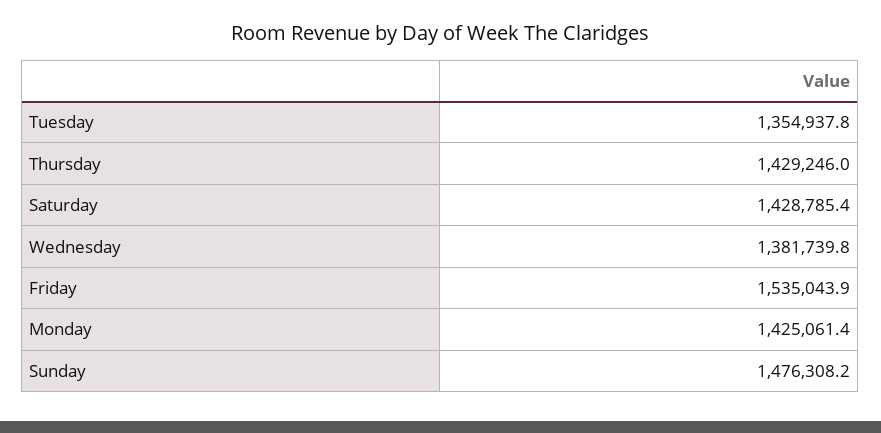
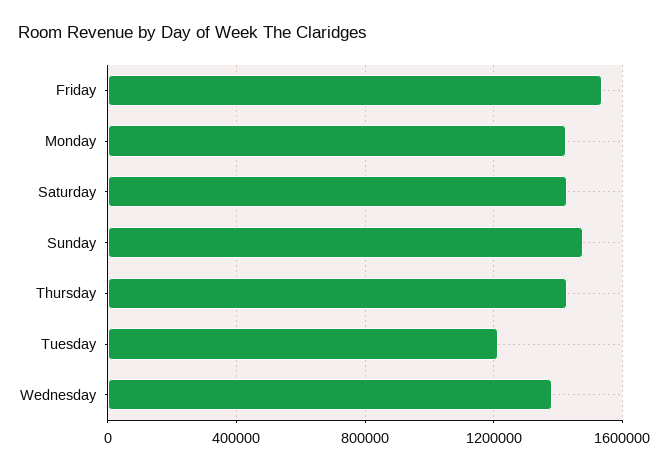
Tuesday: 1354937.8 -> 1200000

